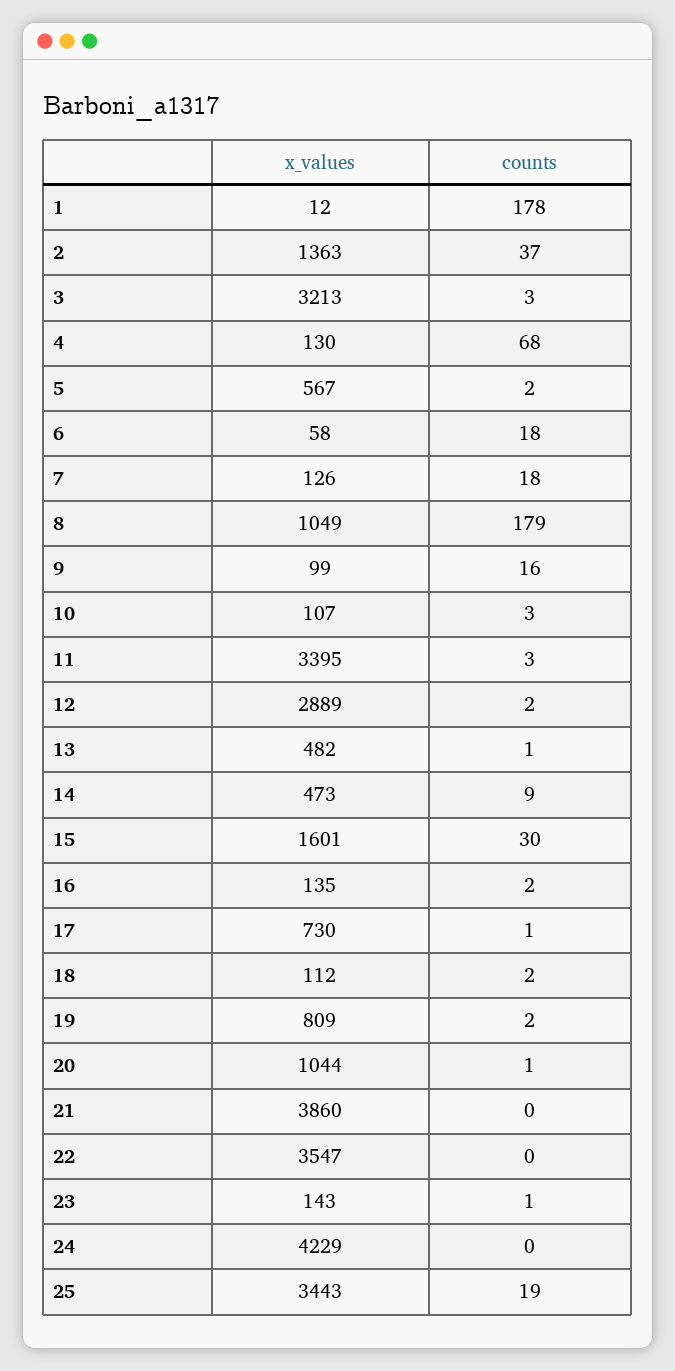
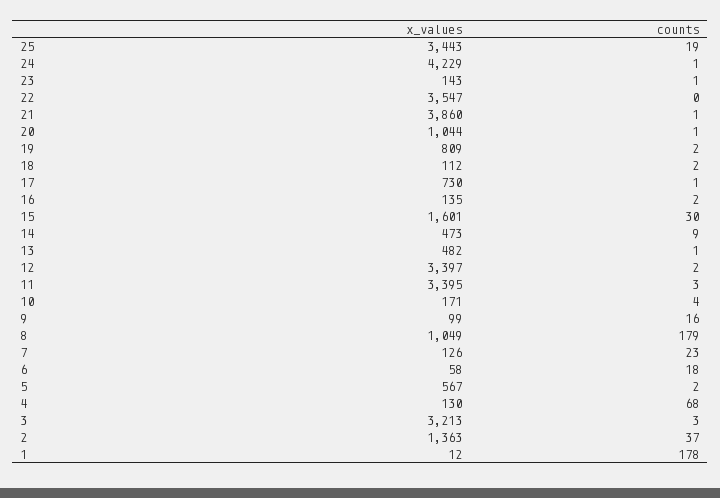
counts, 7: 18 -> 23
x_values, 10: 107 -> 171
counts, 10: 3 -> 4
x_values, 12: 2889 -> 3397
counts, 21: 0 -> 1
counts, 24: 0 -> 1

